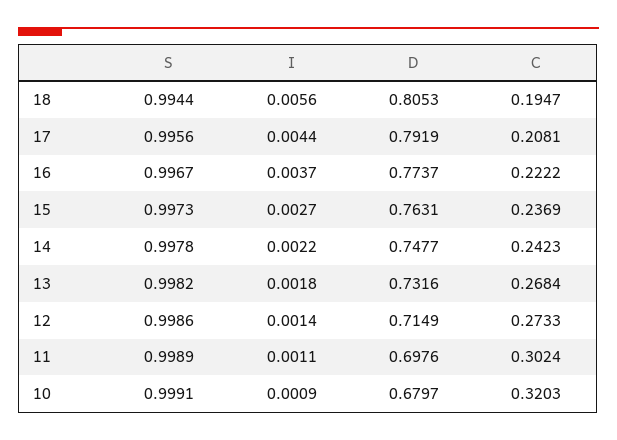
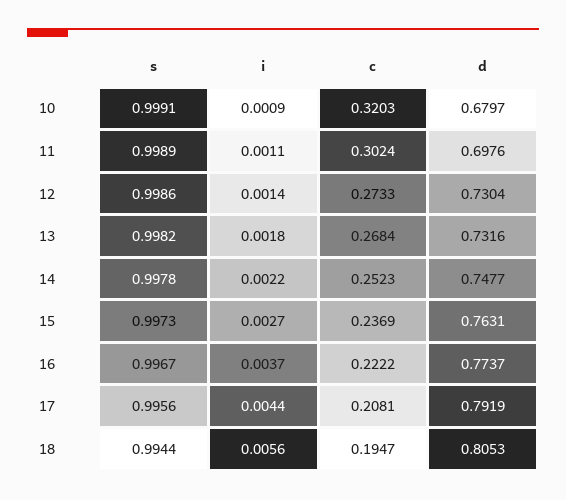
C, 14: 0.2423 -> 0.2523
D, 12: 0.7149 -> 0.7304

